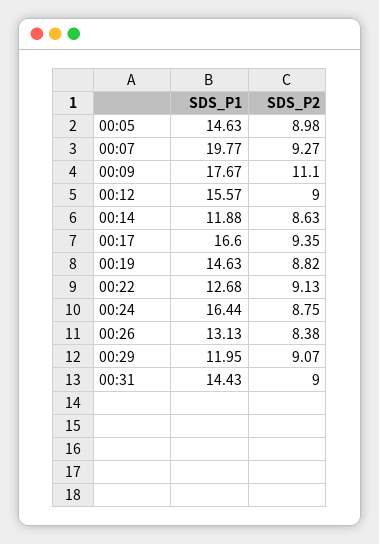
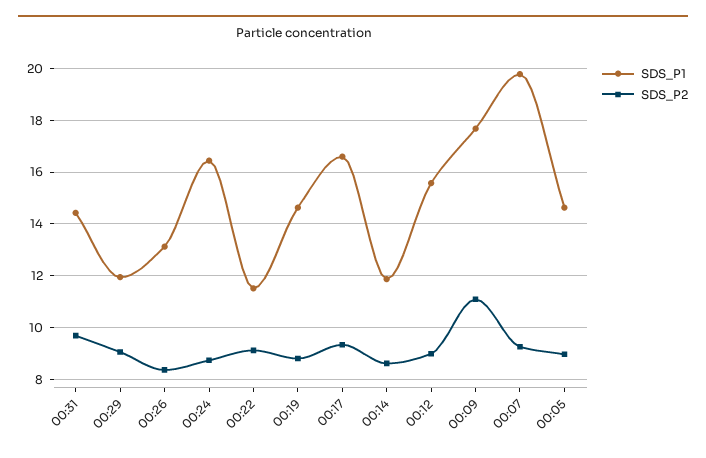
SDS_P1, 00:22: 12.68 -> 11.5
SDS_P2, 00:31: 9 -> 9.75

